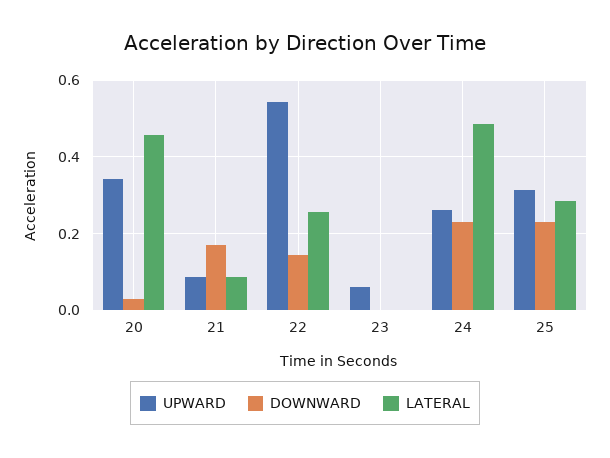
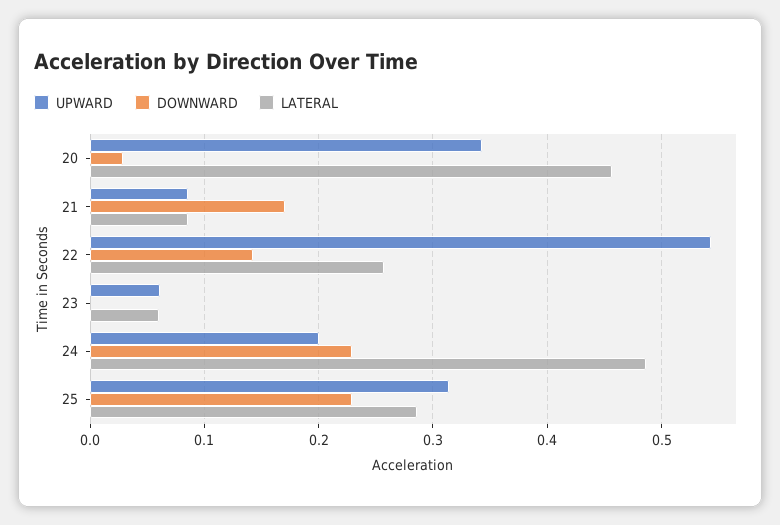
LATERAL, 23: 0 -> 0.06
UPWARD, 24: 0.26 -> 0.2

